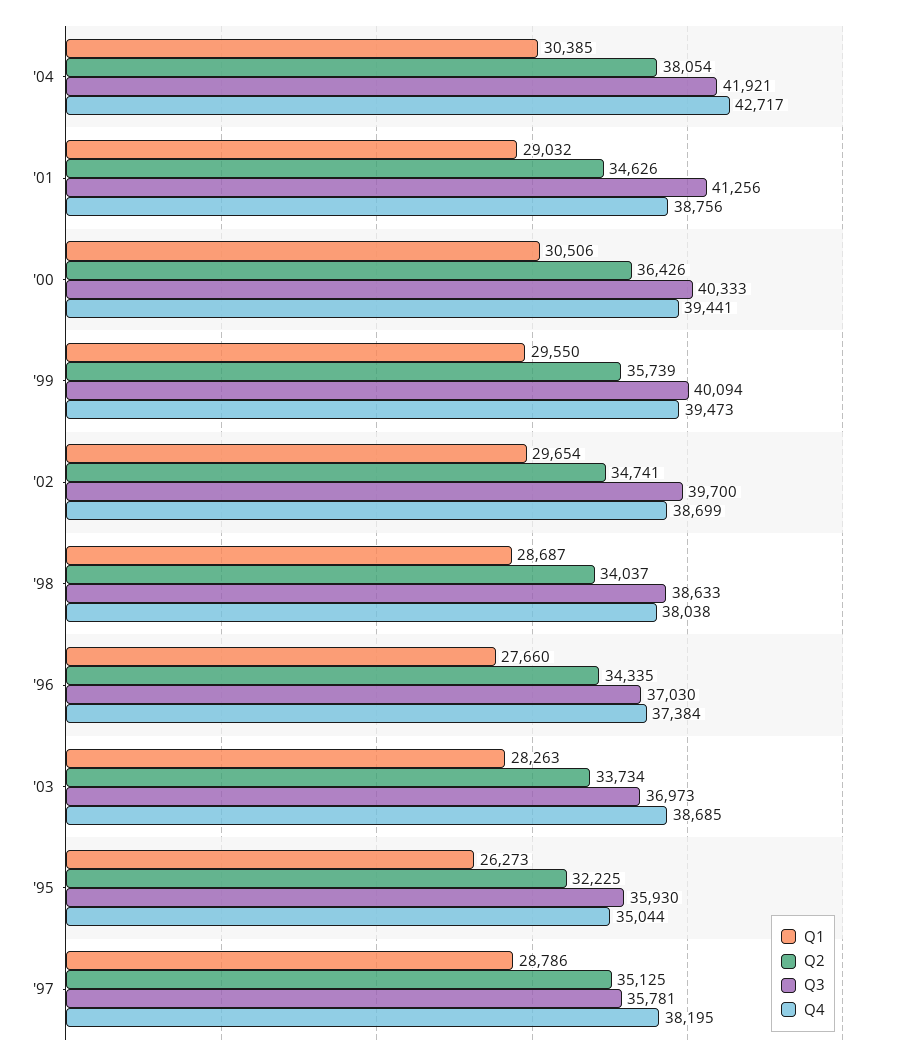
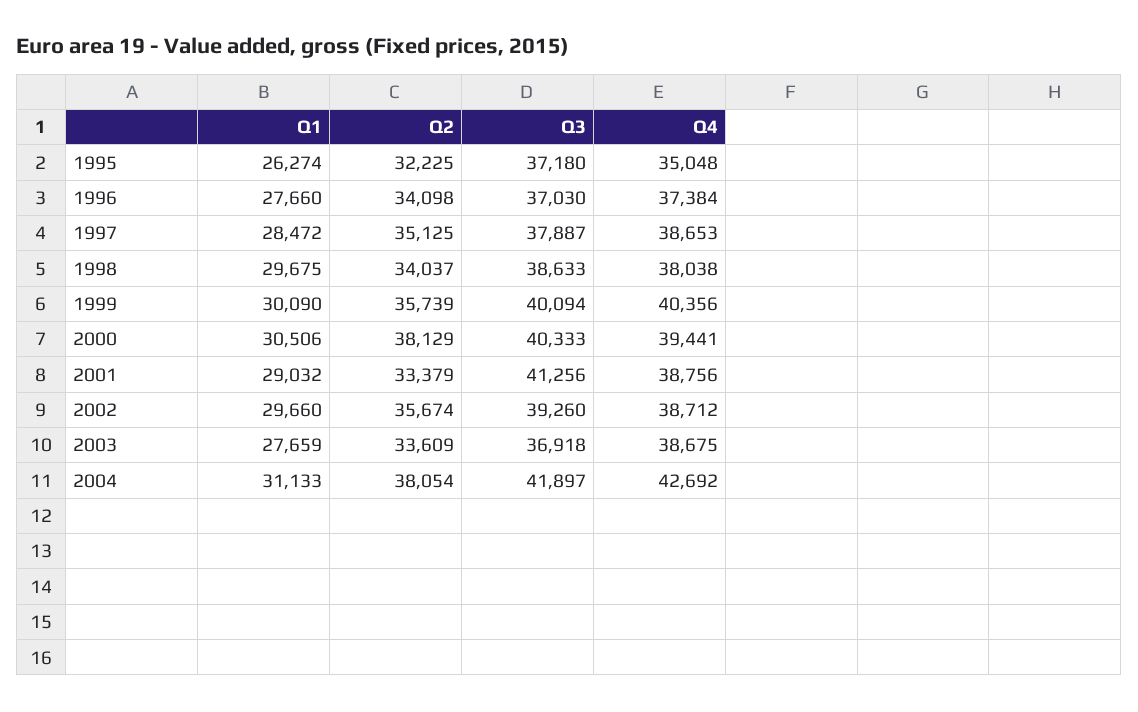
Q1, '04: 30385 -> 31133
Q3, '04: 41921 -> 41897
Q4, '04: 42717 -> 42692
Q2, '01: 34626 -> 33379
Q2, '00: 36426 -> 38129
Q1, '99: 29550 -> 30090
Q4, '99: 39473 -> 40356
Q1, '02: 29654 -> 29660
Q2, '02: 34741 -> 35674
Q3, '02: 39700 -> 39260
Q4, '02: 38699 -> 38712
Q1, '98: 28687 -> 29675
Q2, '96: 34335 -> 34098
Q1, '03: 28263 -> 27659
Q2, '03: 33734 -> 33609
Q3, '03: 36973 -> 36918
Q4, '03: 38685 -> 38675
Q1, '95: 26273 -> 26274
Q3, '95: 35930 -> 37180
Q4, '95: 35044 -> 35048
Q1, '97: 28786 -> 28472
Q3, '97: 35781 -> 37887
Q4, '97: 38195 -> 38653

